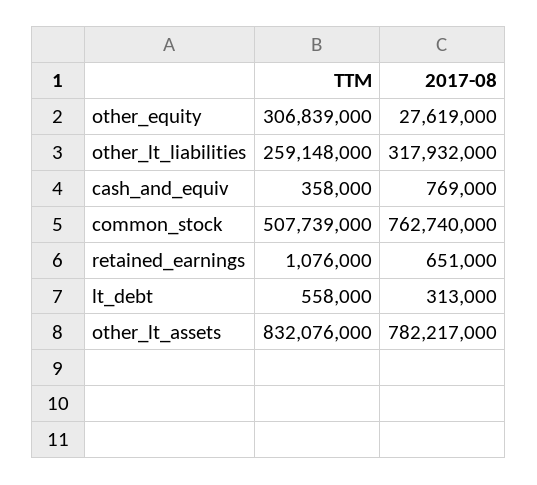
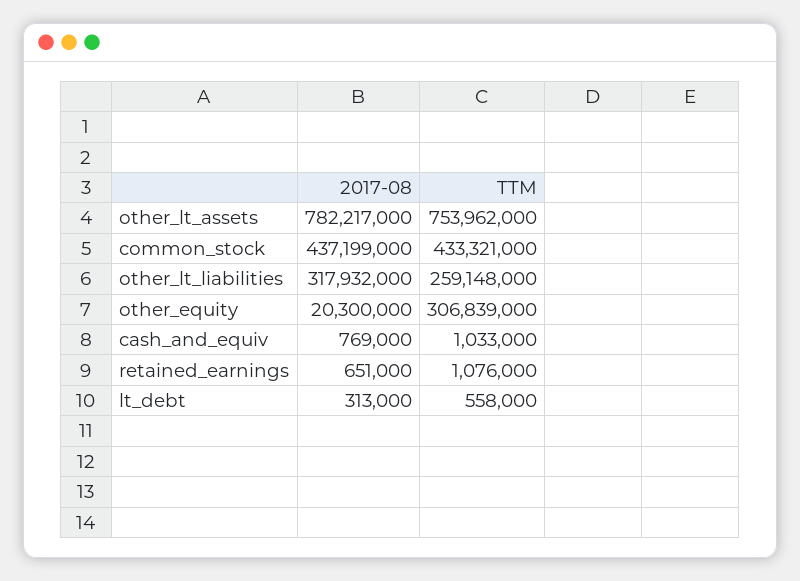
2017-08, other_equity: 27619000 -> 20300000
TTM, cash_and_equiv: 358000 -> 1033000
TTM, common_stock: 507739000 -> 433321000
2017-08, common_stock: 762740000 -> 437199000
TTM, other_lt_assets: 832076000 -> 753962000

